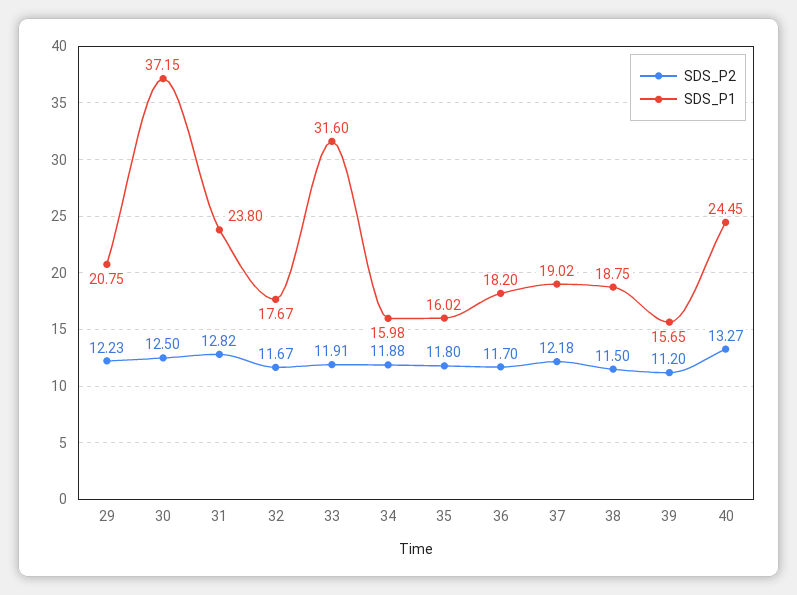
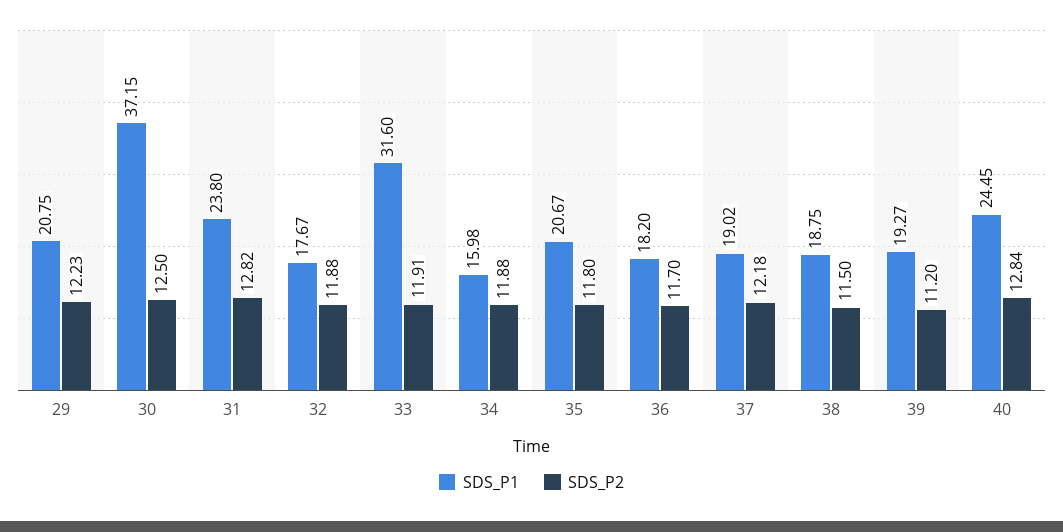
SDS_P2, 32: 11.67 -> 11.88
SDS_P1, 35: 16.02 -> 20.67
SDS_P1, 39: 15.65 -> 19.27
SDS_P2, 40: 13.27 -> 12.84

